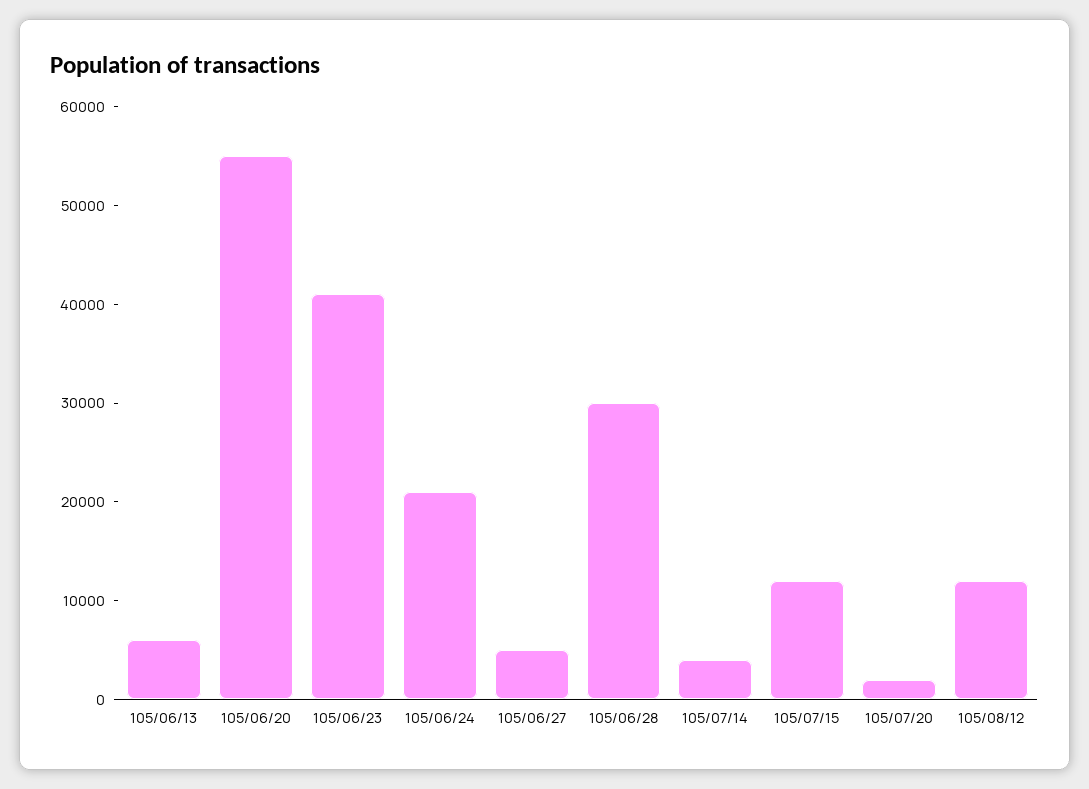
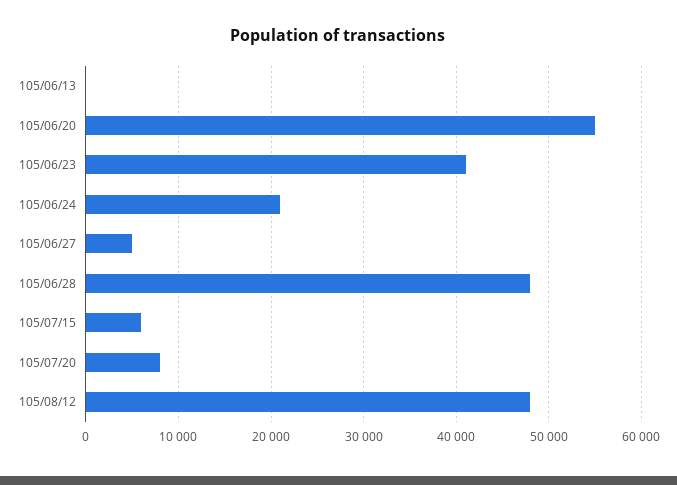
105/06/13: 6000 -> 0
105/06/28: 30000 -> 48000
105/07/14: 4000 -> none
105/07/15: 12000 -> 6000
105/07/20: 2000 -> 8000
105/08/12: 12000 -> 48000

